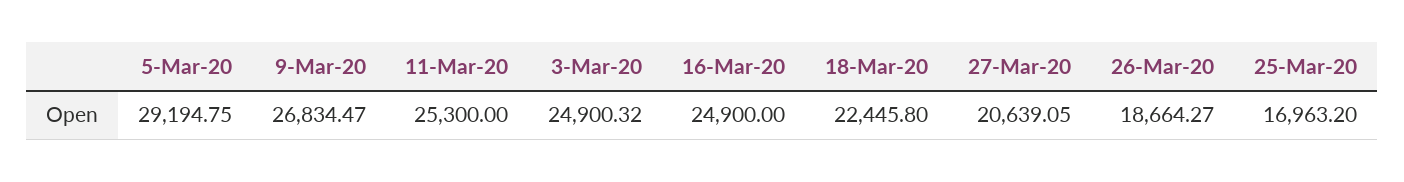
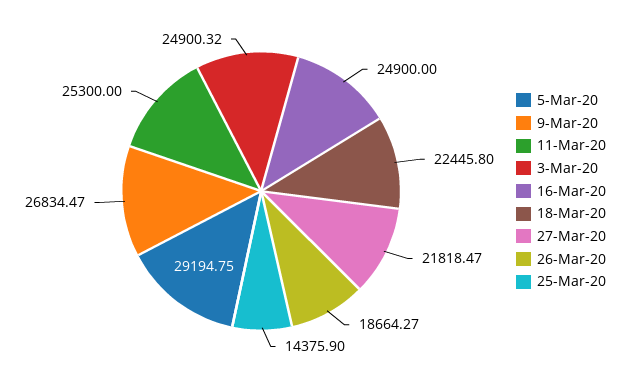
27-Mar-20: 20639.05 -> 21818.47
25-Mar-20: 16963.2 -> 14375.9

